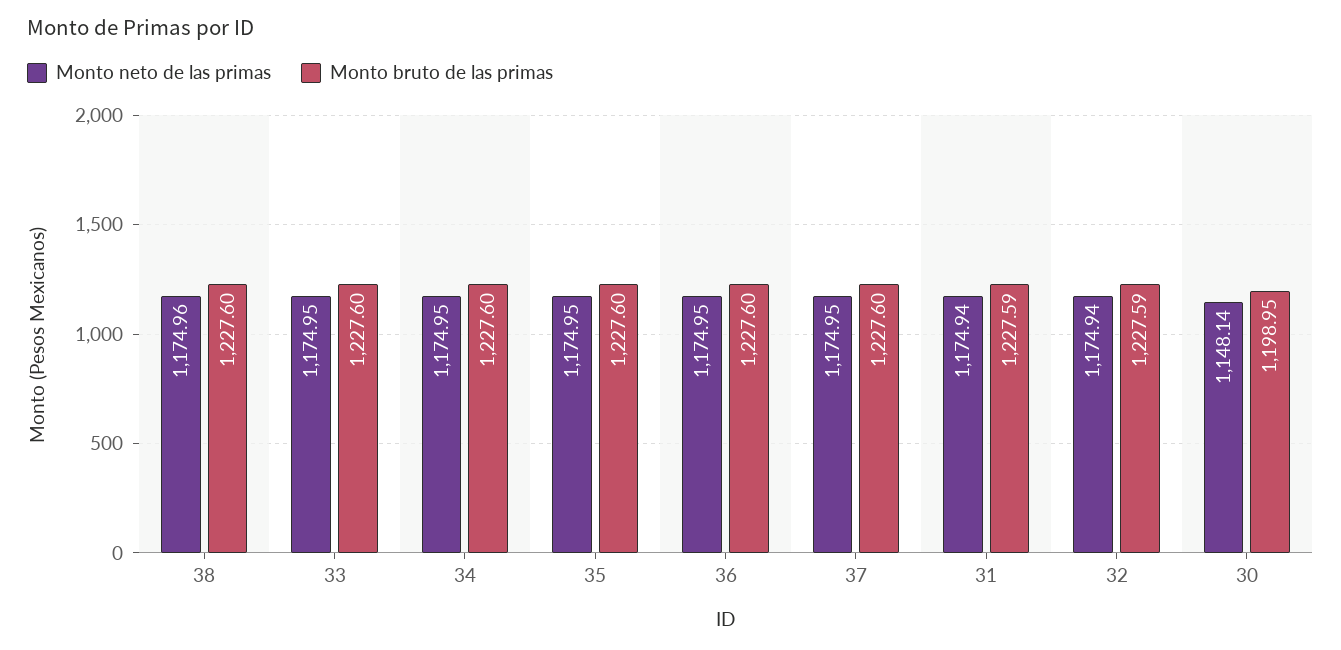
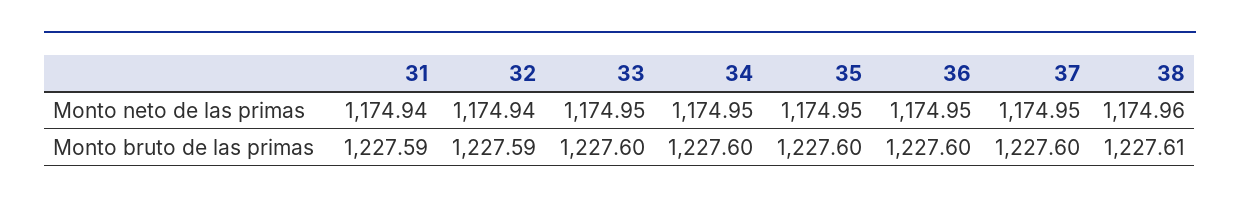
Monto bruto de las primas, 38: 1227.6 -> 1227.61
Monto neto de las primas, 30: 1148.14 -> none
Monto bruto de las primas, 30: 1198.95 -> none

